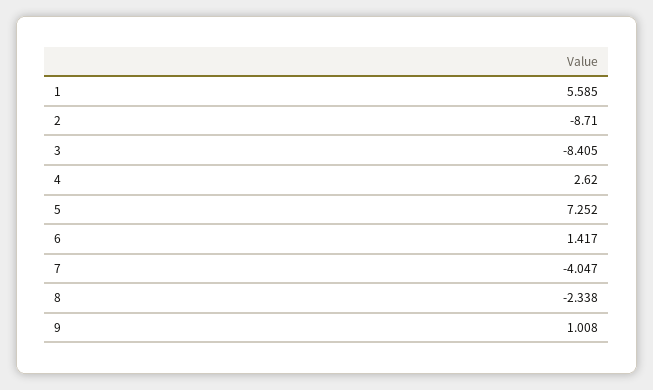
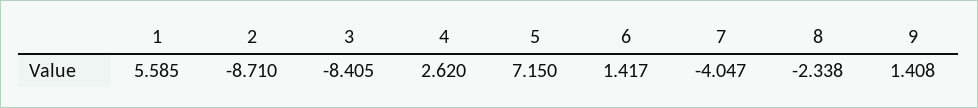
5: 7.252 -> 7.15
9: 1.008 -> 1.408

